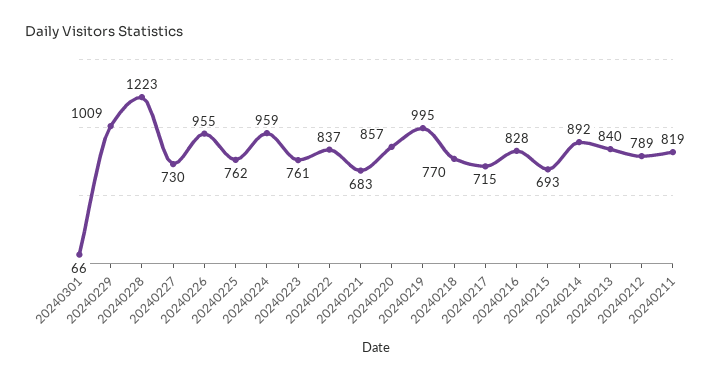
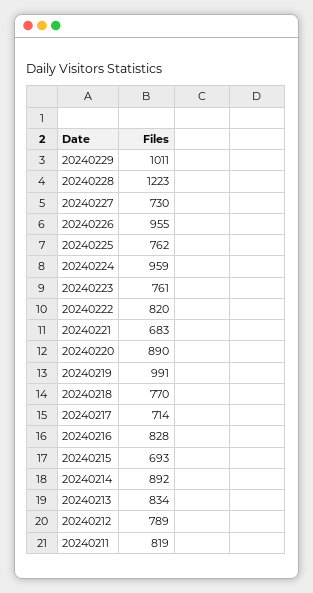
20240301: 66 -> none
20240229: 1009 -> 1011
20240222: 837 -> 820
20240220: 857 -> 890
20240219: 995 -> 991
20240217: 715 -> 714
20240213: 840 -> 834

